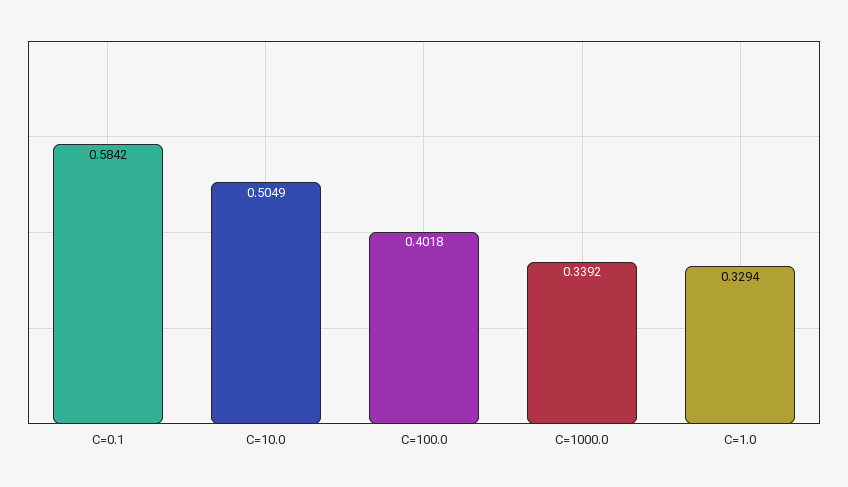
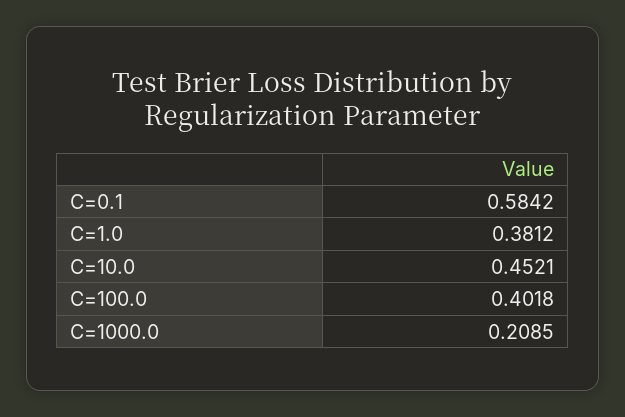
C=10.0: 0.5049 -> 0.4521
C=1000.0: 0.3392 -> 0.2085
C=1.0: 0.3294 -> 0.3812

